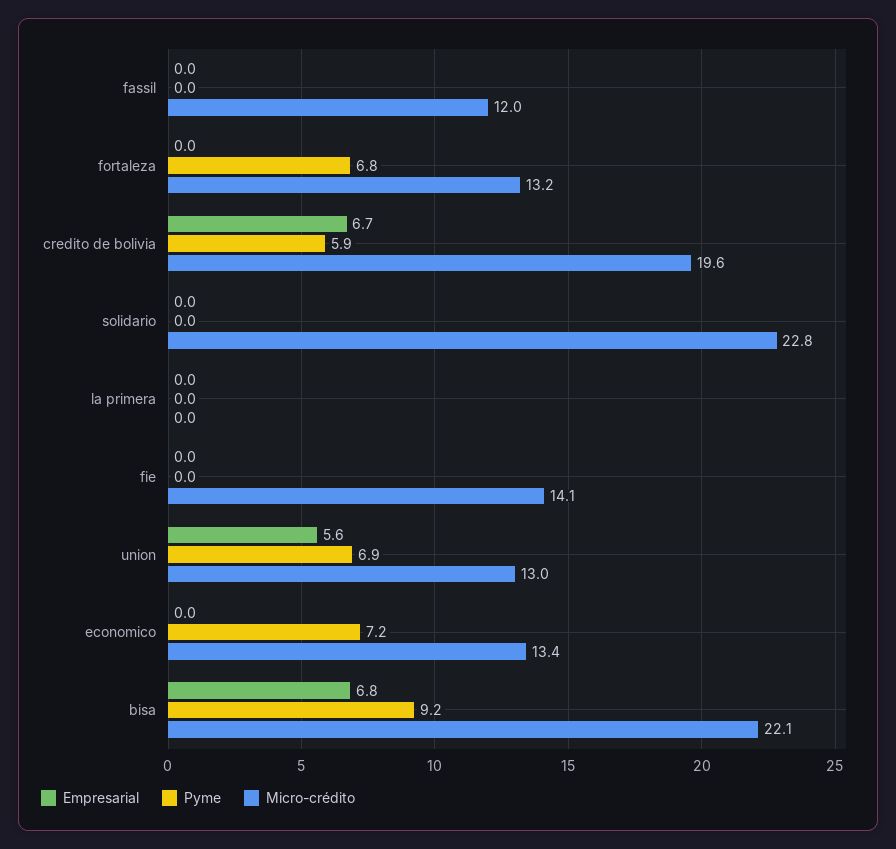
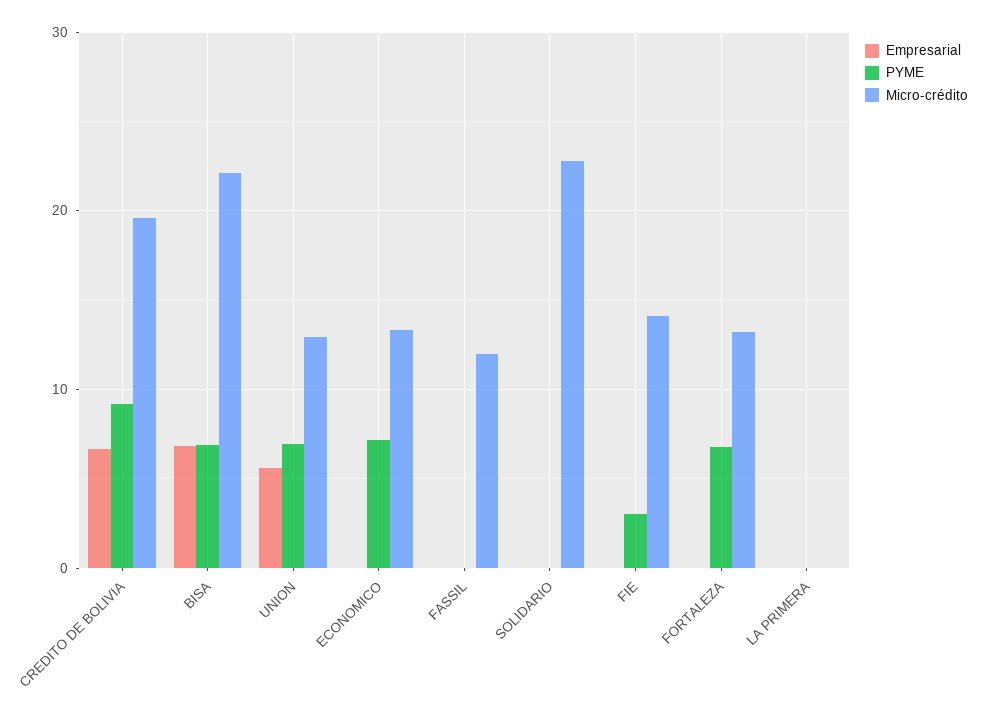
Pyme, credito de bolivia: 5.9 -> 9
Pyme, fie: 0 -> 3
Pyme, bisa: 9.2 -> 7

